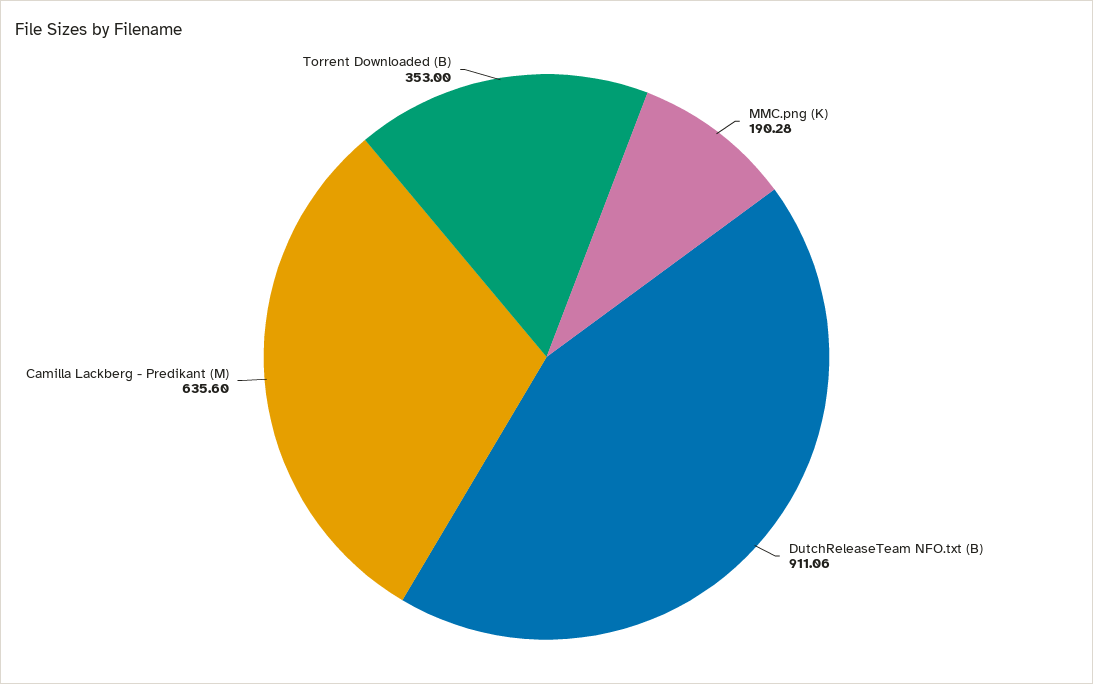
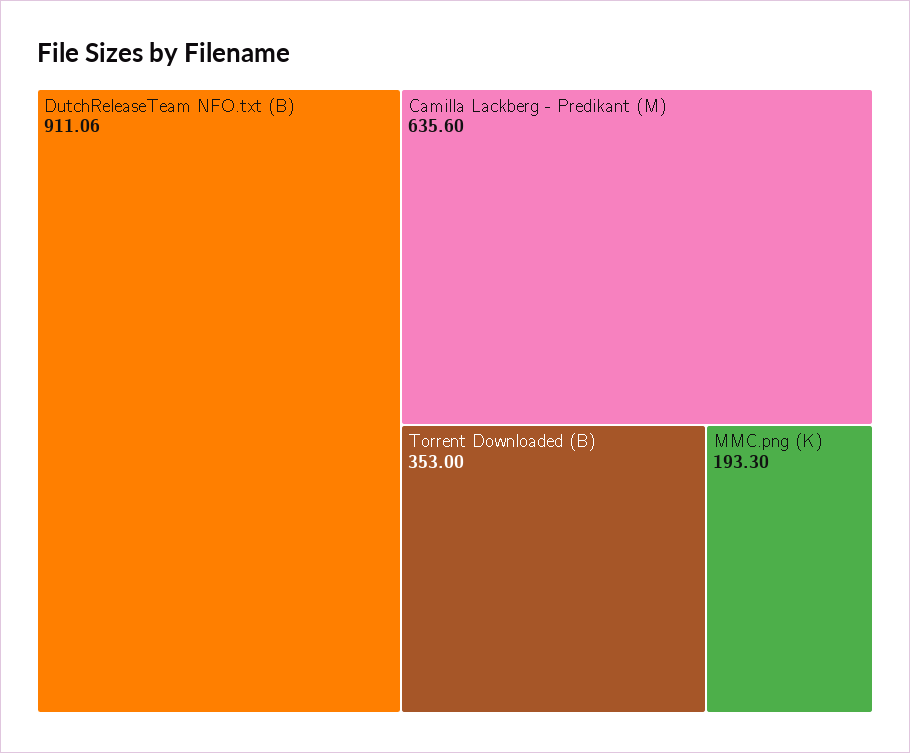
MMC.png (K): 190.28 -> 193.3

